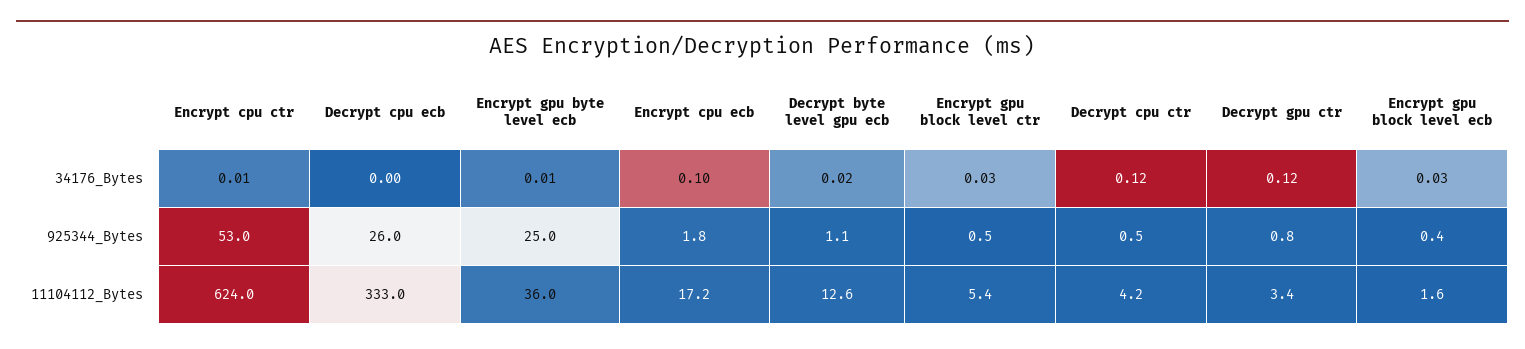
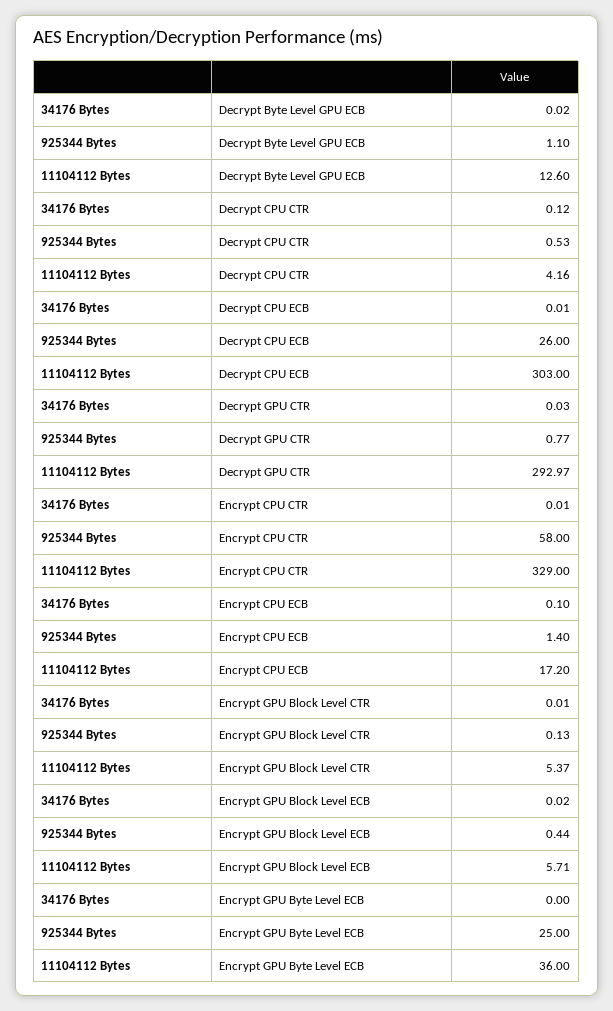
Decrypt cpu ecb, 34176_Bytes: 0 -> 0.01
Encrypt gpu byte level ecb, 34176_Bytes: 0.01 -> 0
Encrypt gpu block level ctr, 34176_Bytes: 0.03 -> 0.01
Decrypt gpu ctr, 34176_Bytes: 0.12 -> 0.03
Encrypt gpu block level ecb, 34176_Bytes: 0.03 -> 0.02
Encrypt cpu ctr, 925344_Bytes: 53 -> 58
Encrypt cpu ecb, 925344_Bytes: 1.8 -> 1.4
Encrypt gpu block level ctr, 925344_Bytes: 0.5 -> 0.13
Encrypt cpu ctr, 11104112_Bytes: 624 -> 329
Decrypt cpu ecb, 11104112_Bytes: 333 -> 303
Decrypt gpu ctr, 11104112_Bytes: 3.4 -> 292.97
Encrypt gpu block level ecb, 11104112_Bytes: 1.6 -> 5.71

